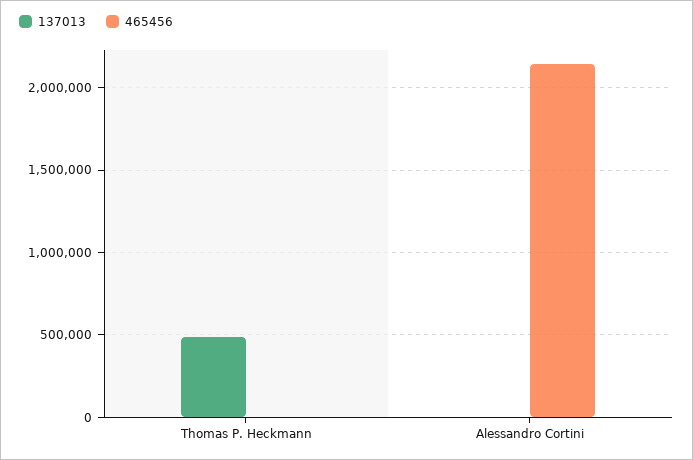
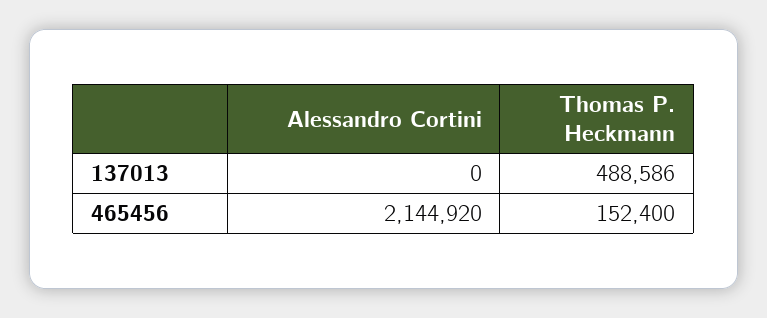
465456, Thomas P. Heckmann: 0 -> 152400

